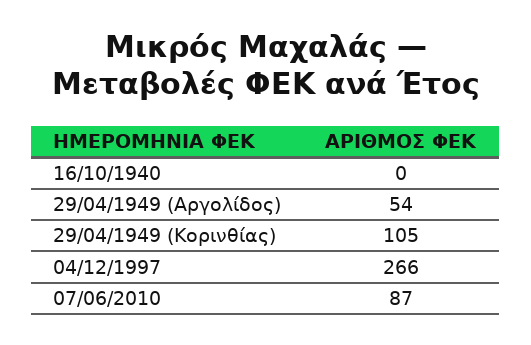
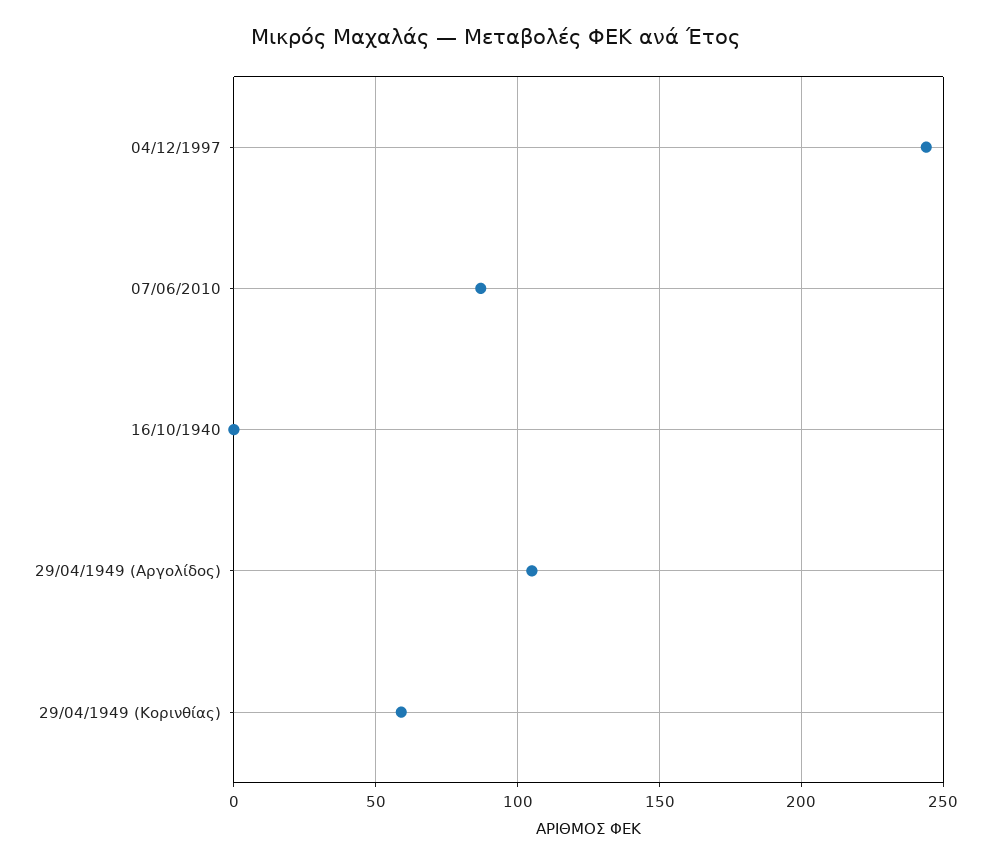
29/04/1949 (Αργολίδος): 54 -> 105
29/04/1949 (Κορινθίας): 105 -> 60
04/12/1997: 266 -> 245

